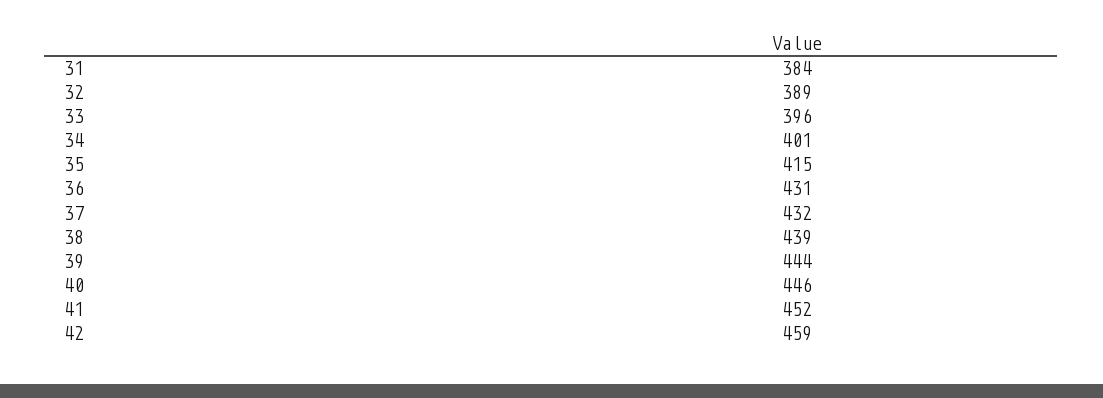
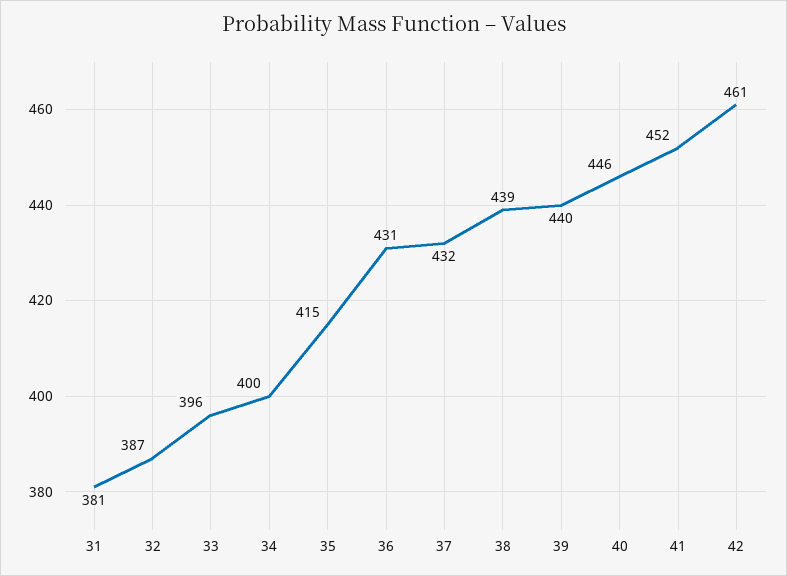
31: 384 -> 381
32: 389 -> 387
34: 401 -> 400
39: 444 -> 440
42: 459 -> 461

